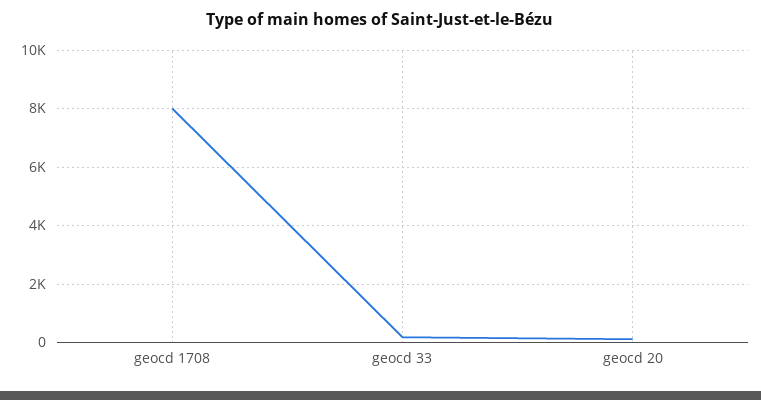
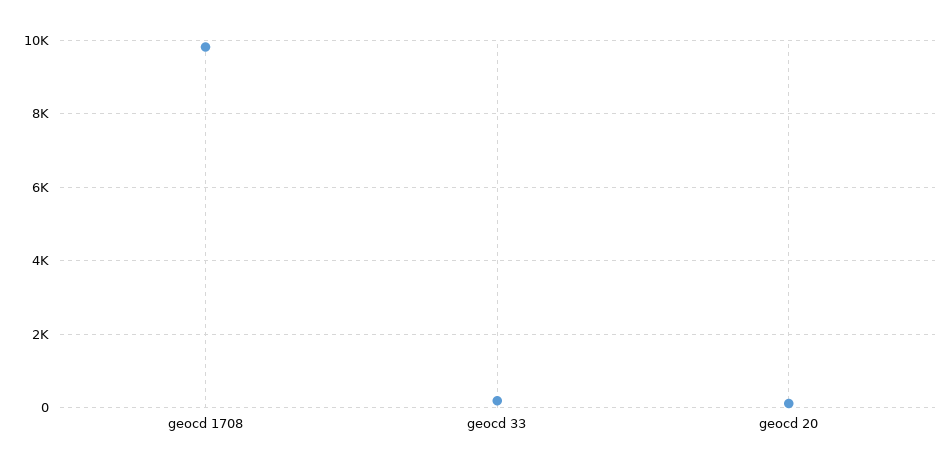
geocd 1708: 8000 -> 9800

